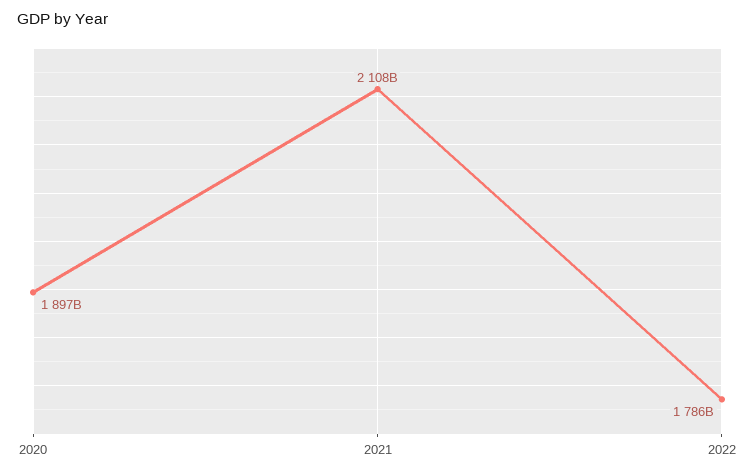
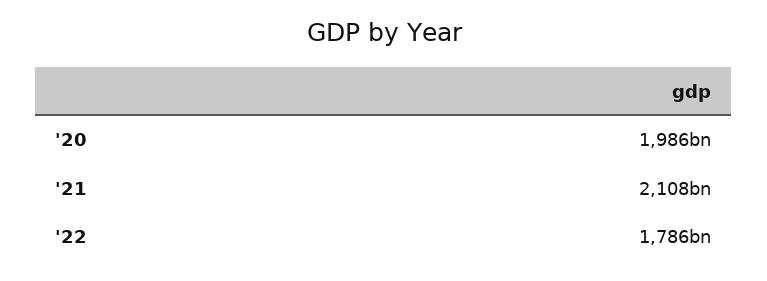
2020: 1897000000000 -> 1986000000000

